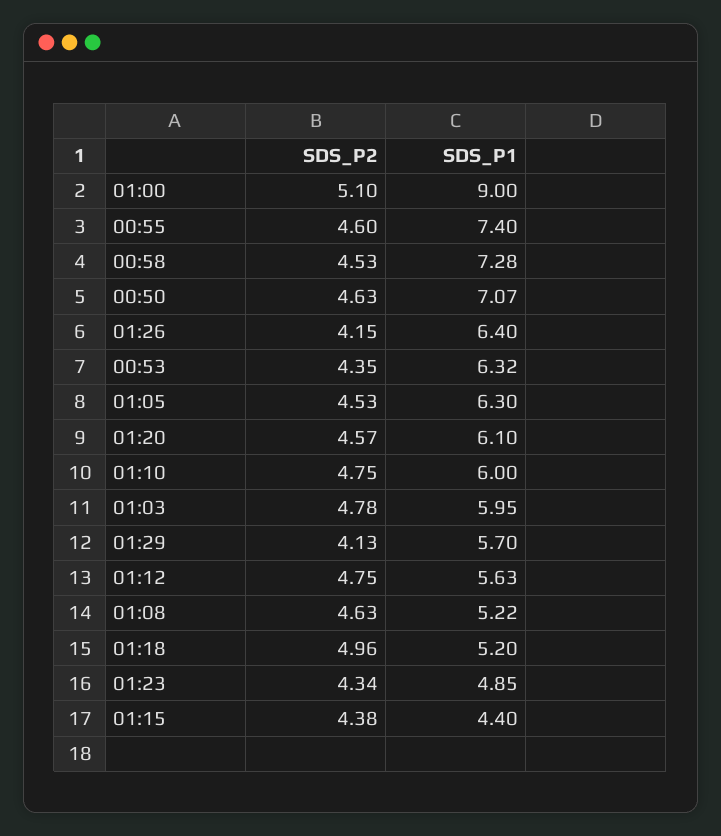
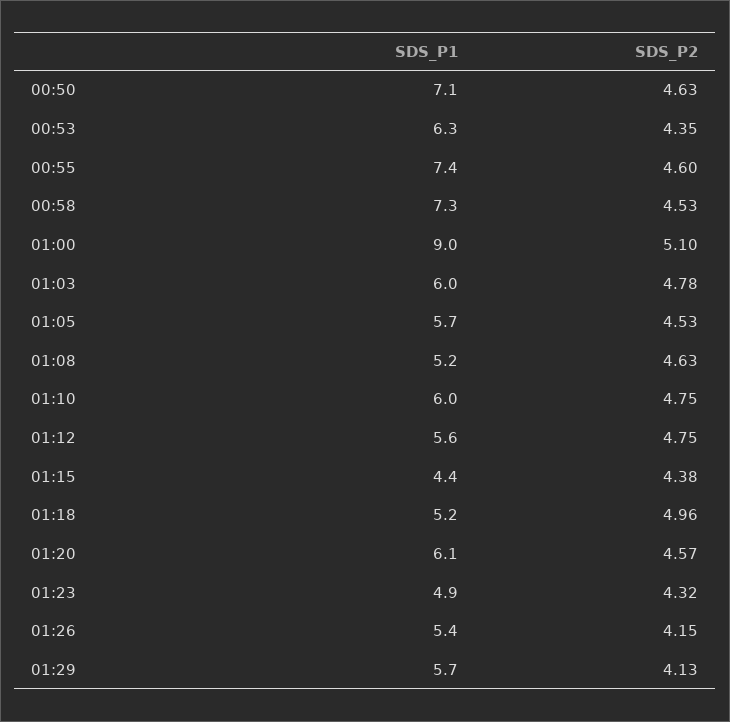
SDS_P1, 01:26: 6.4 -> 5.4
SDS_P1, 01:05: 6.3 -> 5.7
SDS_P2, 01:23: 4.34 -> 4.32

